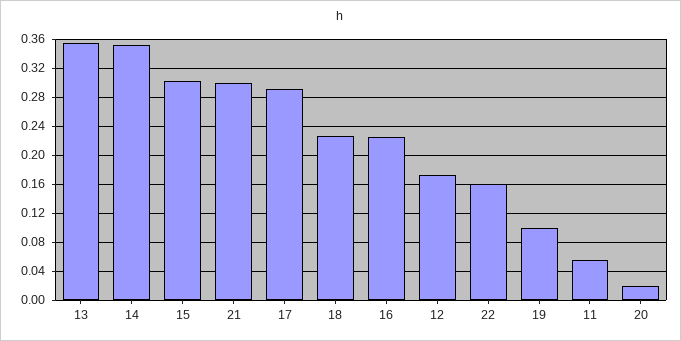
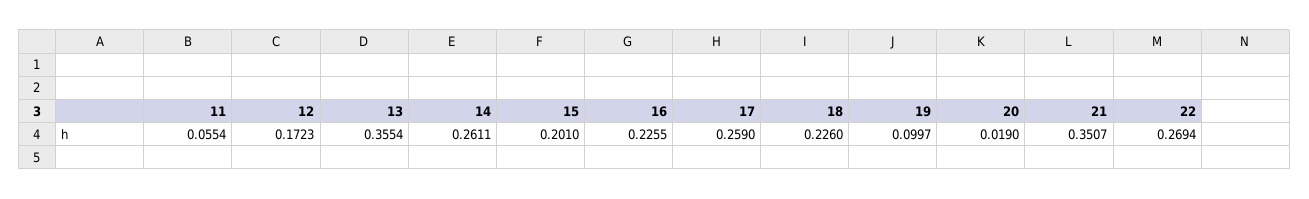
14: 0.35 -> 0.2611
15: 0.3 -> 0.201
21: 0.3 -> 0.3507
17: 0.29 -> 0.259
22: 0.16 -> 0.2694

